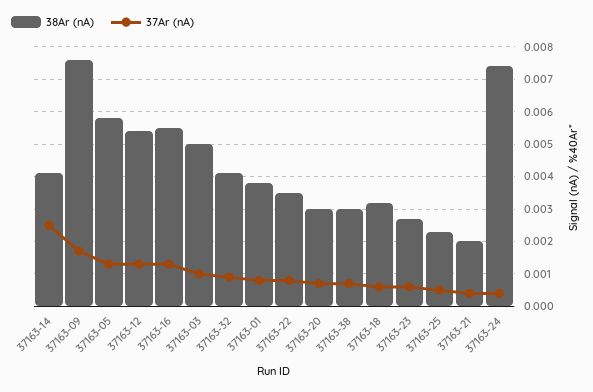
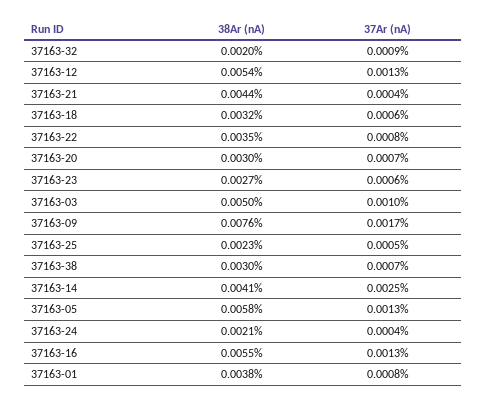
38Ar (nA), 37163-32: 0.004 -> 0.002
38Ar (nA), 37163-21: 0.002 -> 0.0044
38Ar (nA), 37163-24: 0.0075 -> 0.0021

